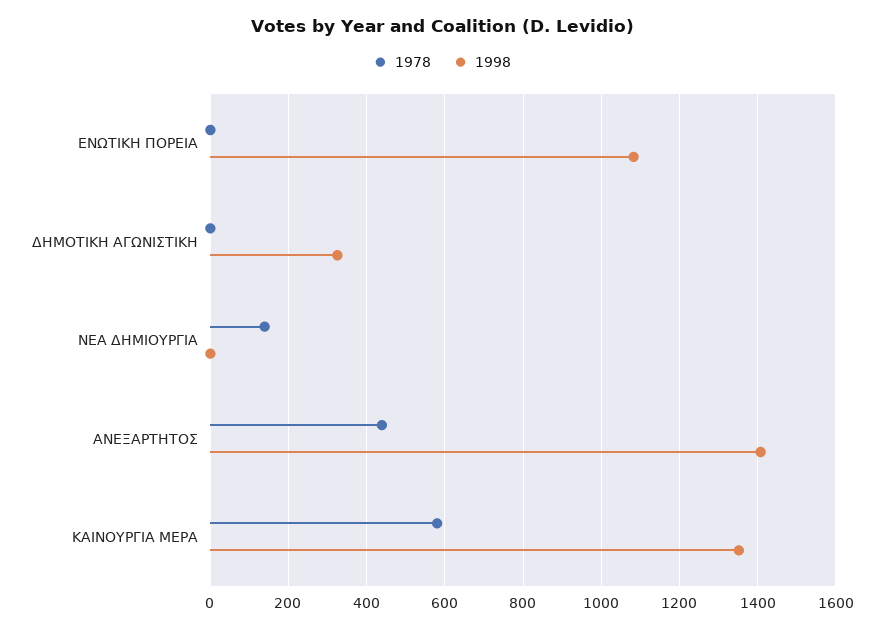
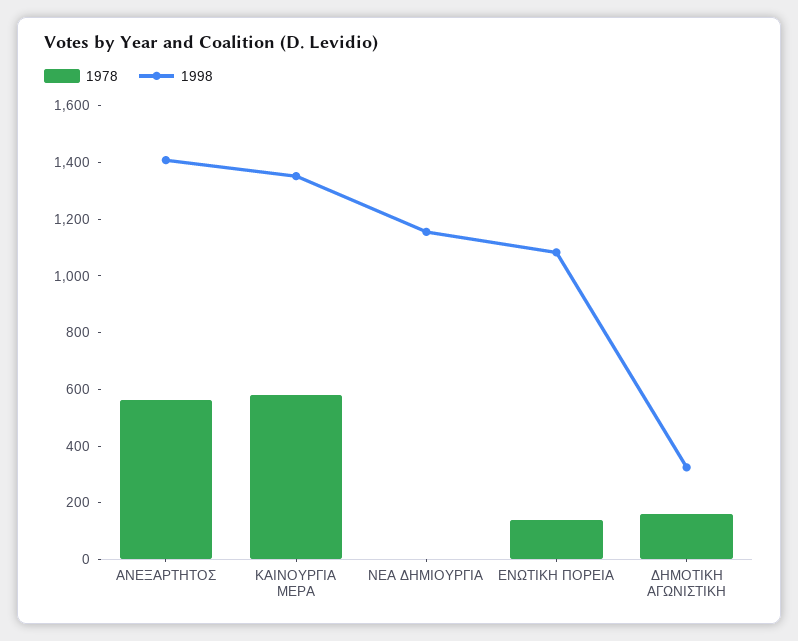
1978, ΕΝΩΤΙΚΗ ΠΟΡΕΙΑ: 0 -> 150
1978, ΔΗΜΟΤΙΚΗ ΑΓΩΝΙΣΤΙΚΗ: 0 -> 150
1978, ΝΕΑ ΔΗΜΙΟΥΡΓΙΑ: 140 -> 0
1998, ΝΕΑ ΔΗΜΙΟΥΡΓΙΑ: 0 -> 1150
1978, ΑΝΕΞΑΡΤΗΤΟΣ: 440 -> 550

